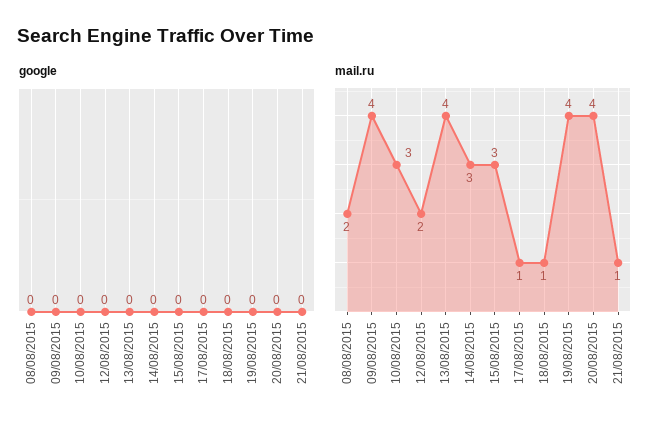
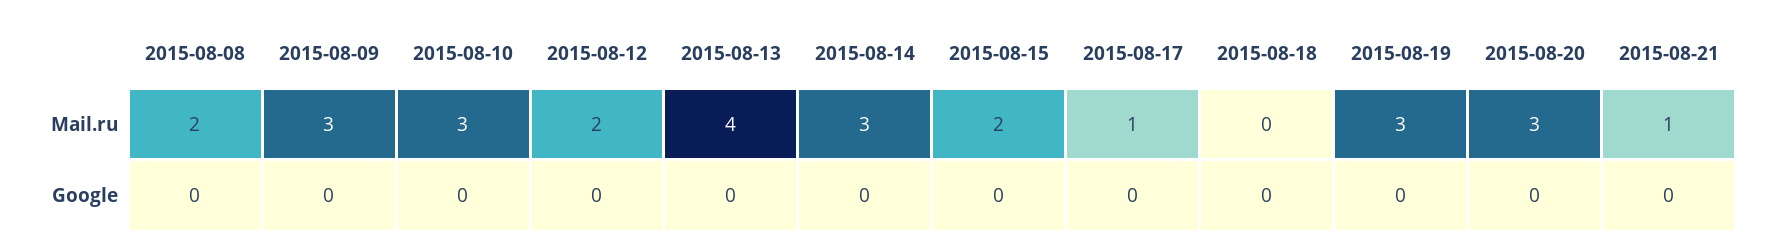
mail.ru, 09/08/2015: 4 -> 3
mail.ru, 15/08/2015: 3 -> 2
mail.ru, 18/08/2015: 1 -> 0
mail.ru, 19/08/2015: 4 -> 3
mail.ru, 20/08/2015: 4 -> 3

